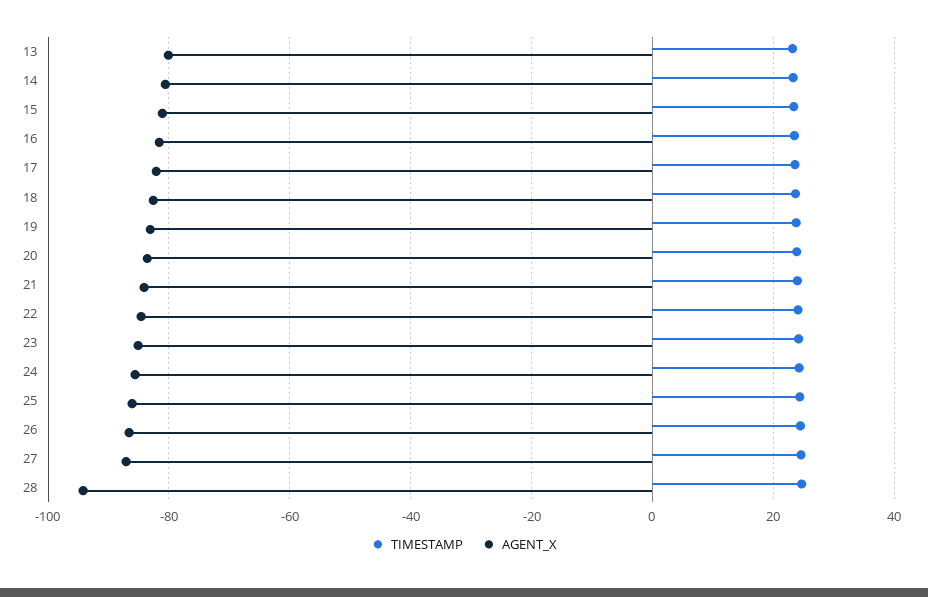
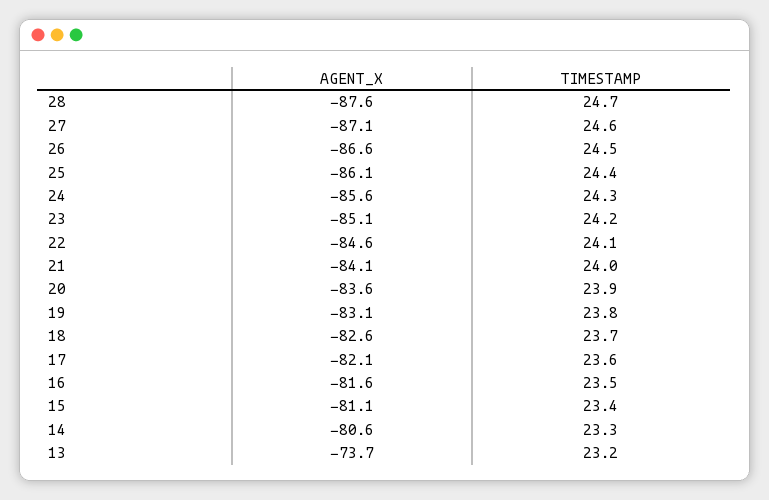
AGENT_X, 13: -80 -> -73.7
AGENT_X, 28: -94 -> -87.6

